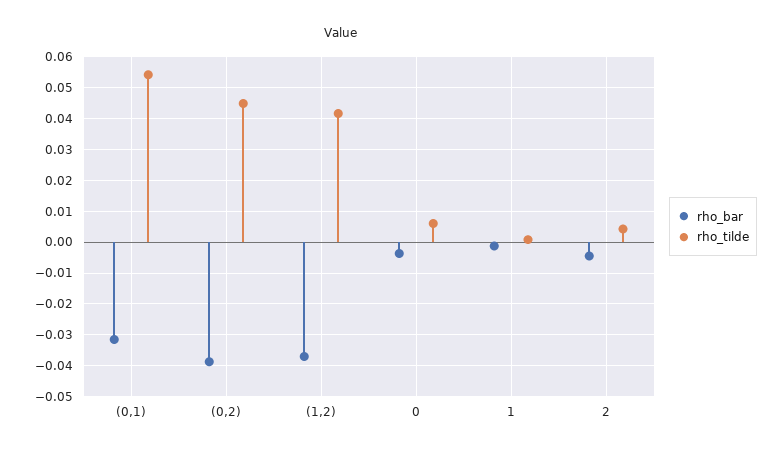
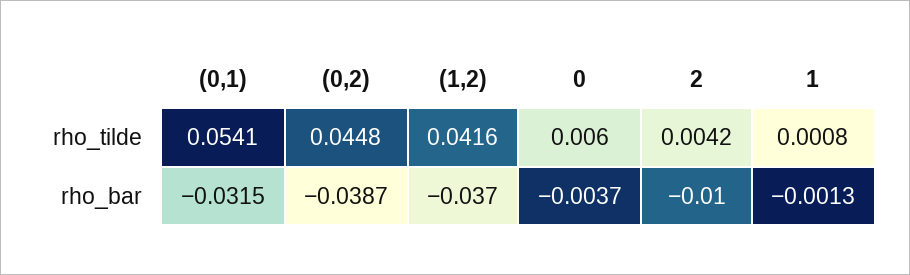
rho_bar, 2: -0.004 -> -0.01

